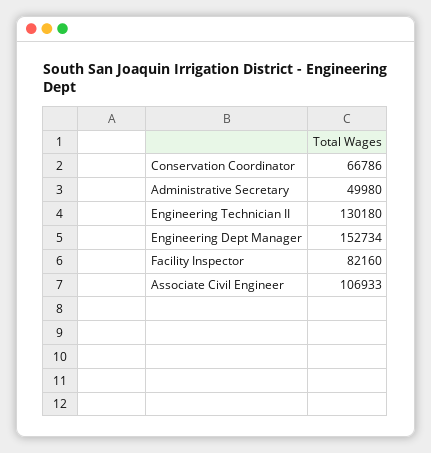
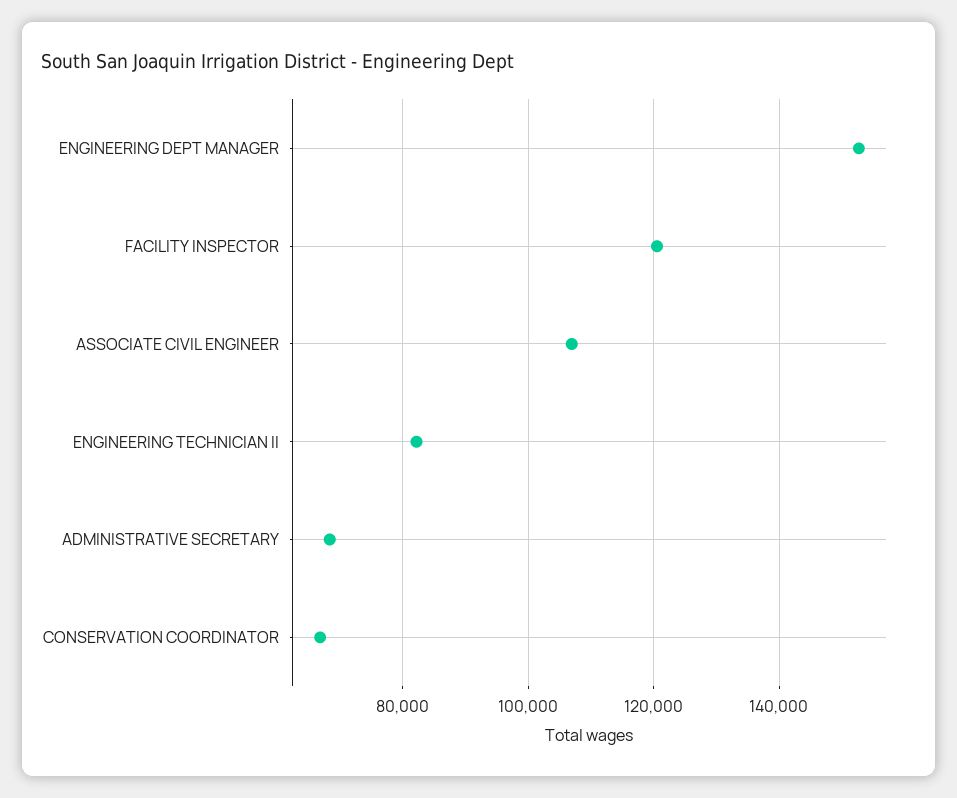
Administrative Secretary: 49980 -> 68000
Engineering Technician II: 130180 -> 82000
Facility Inspector: 82160 -> 120000

